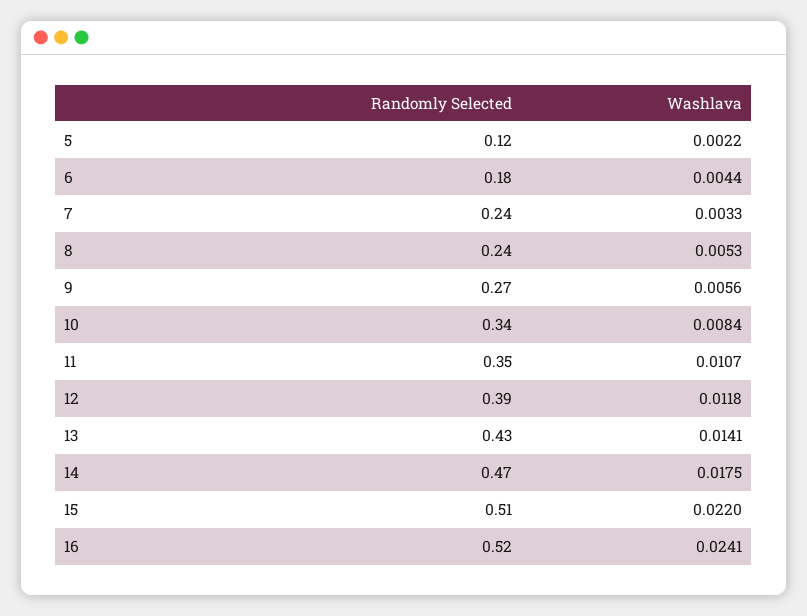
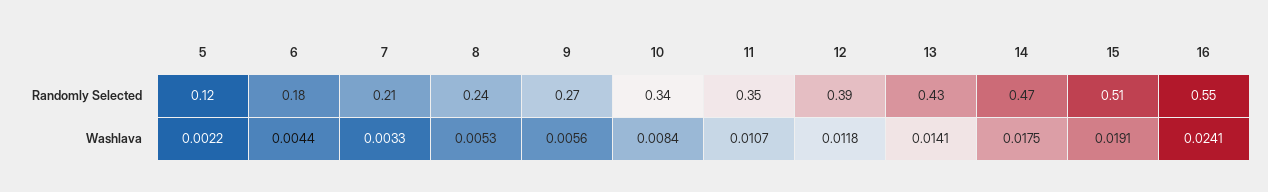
Randomly Selected, 7: 0.24 -> 0.21
Washlava, 15: 0.022 -> 0.0191
Randomly Selected, 16: 0.52 -> 0.55

